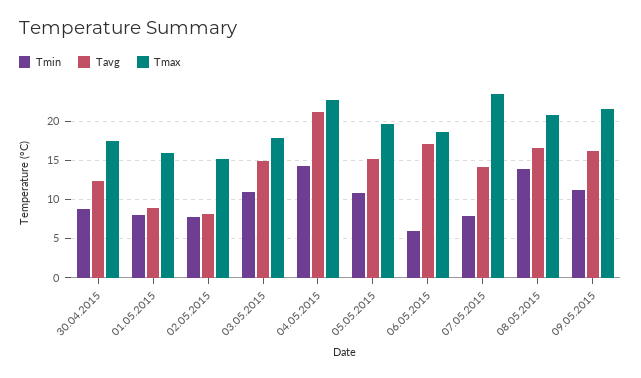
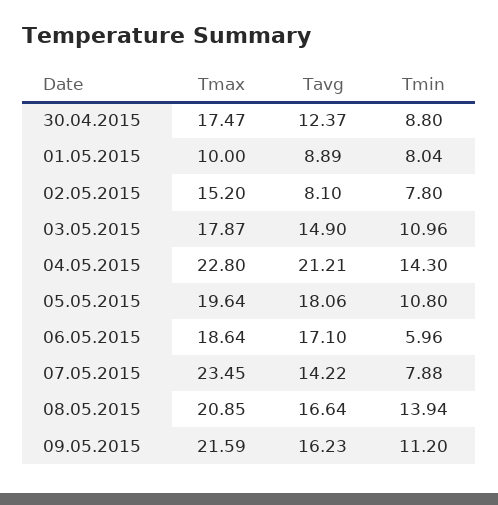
Tmax, 01.05.2015: 16 -> 10
Tavg, 05.05.2015: 15 -> 18.06

